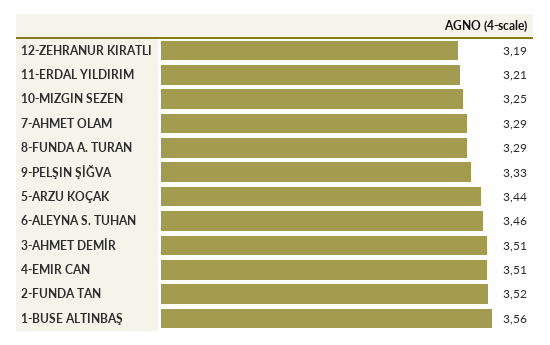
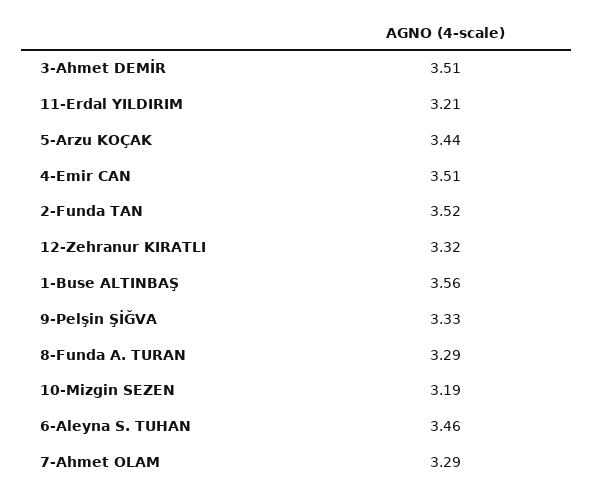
12-ZEHRANUR KIRATLI: 3.19 -> 3.32
10-MIZGIN SEZEN: 3.25 -> 3.19

